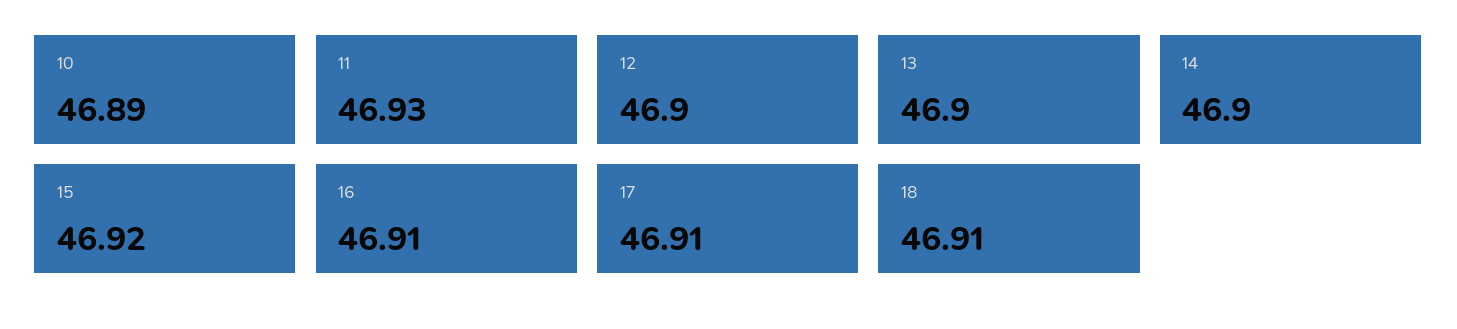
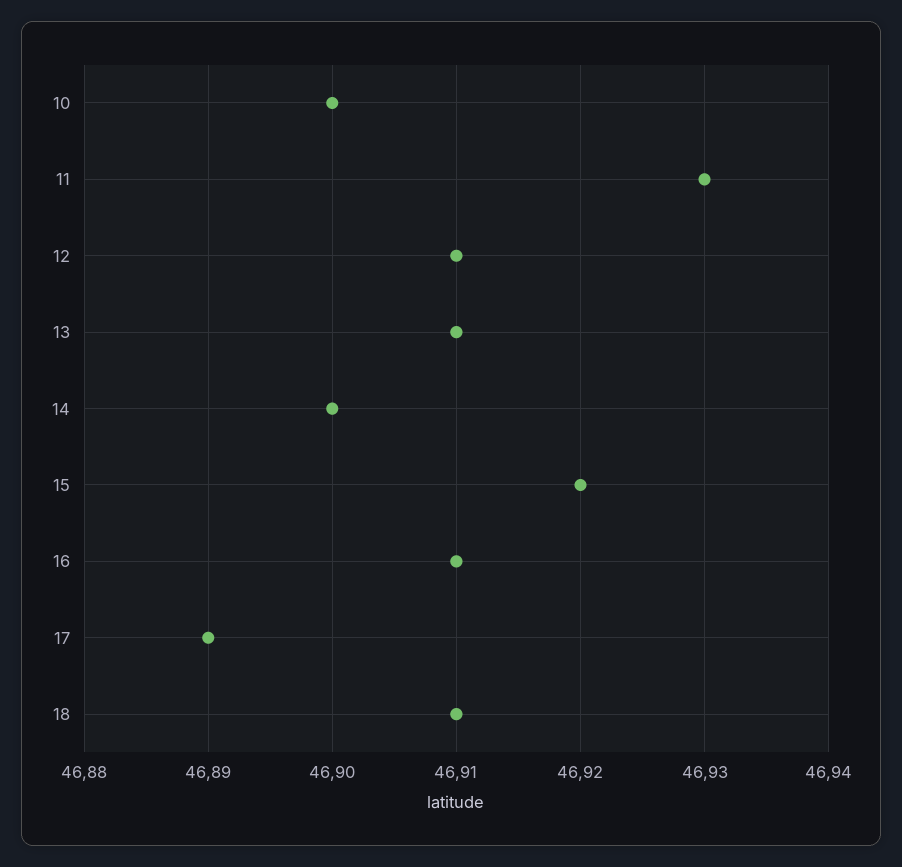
10: 46.89 -> 46.9
12: 46.9 -> 46.91
13: 46.9 -> 46.91
17: 46.91 -> 46.89

